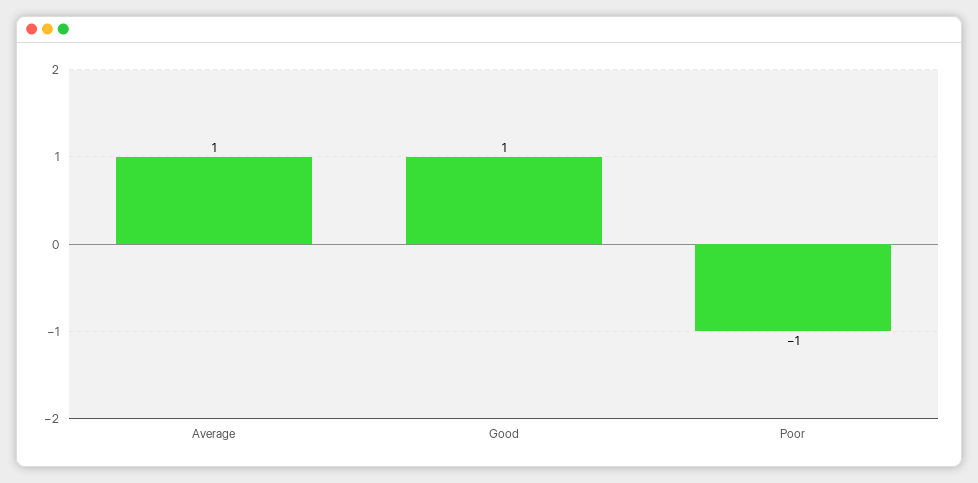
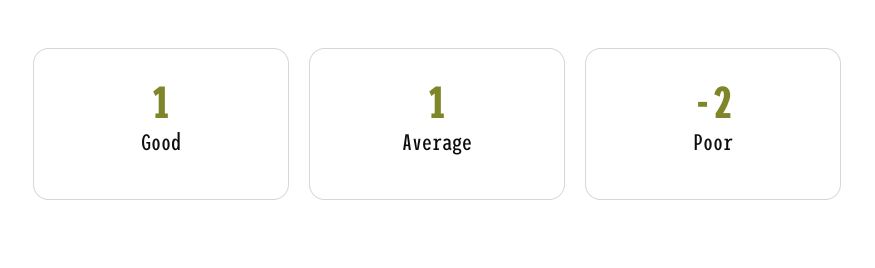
Poor: -1 -> -2

